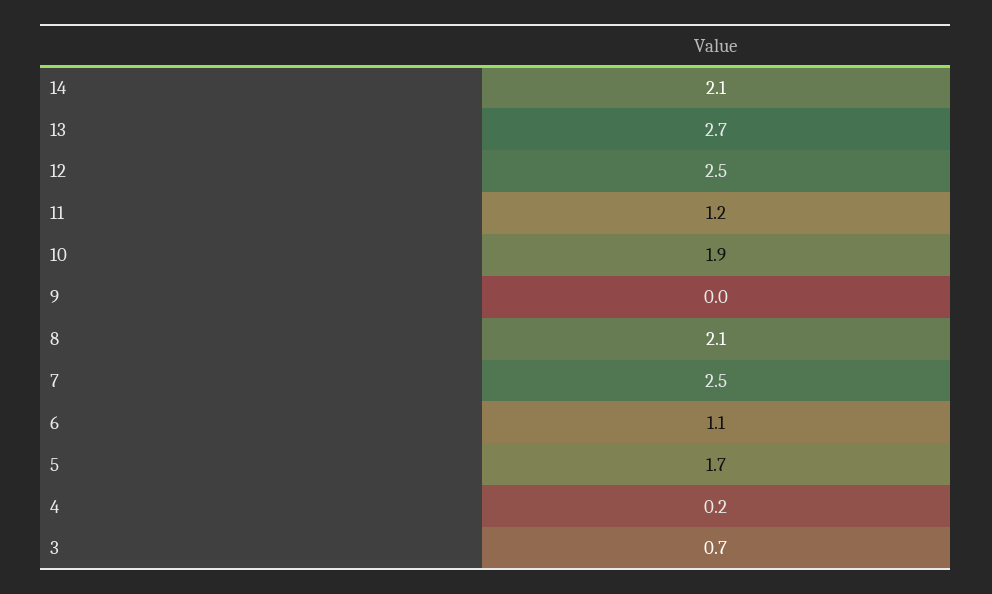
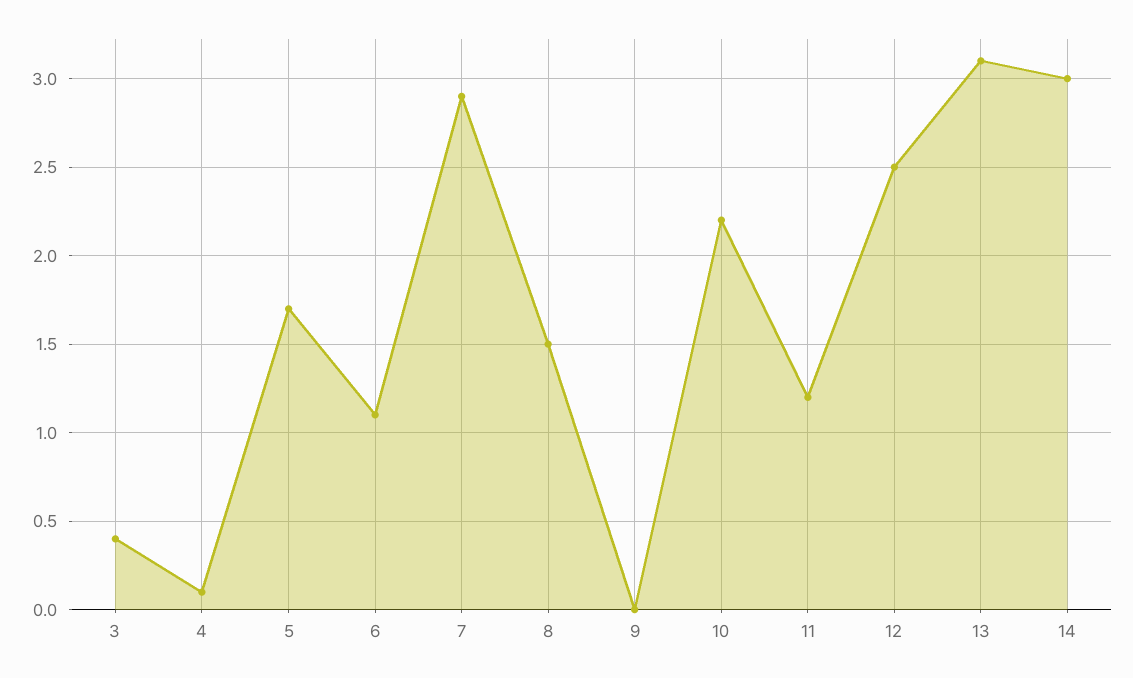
14: 2.1 -> 3
13: 2.7 -> 3.1
10: 1.9 -> 2.2
8: 2.1 -> 1.5
7: 2.5 -> 2.9
4: 0.2 -> 0.1
3: 0.7 -> 0.4

